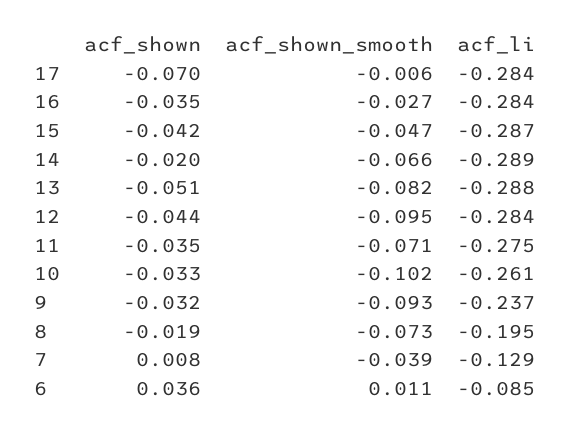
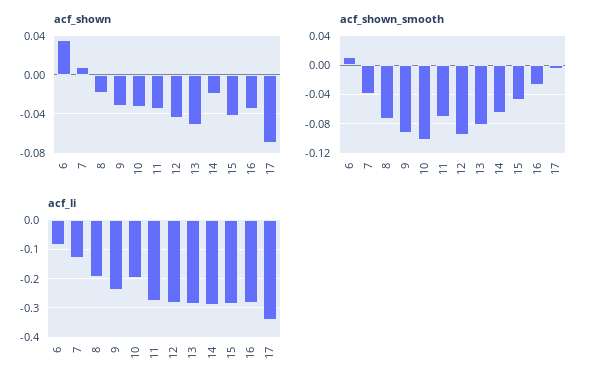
acf_li, 17: -0.284 -> -0.35
acf_li, 10: -0.261 -> -0.2

